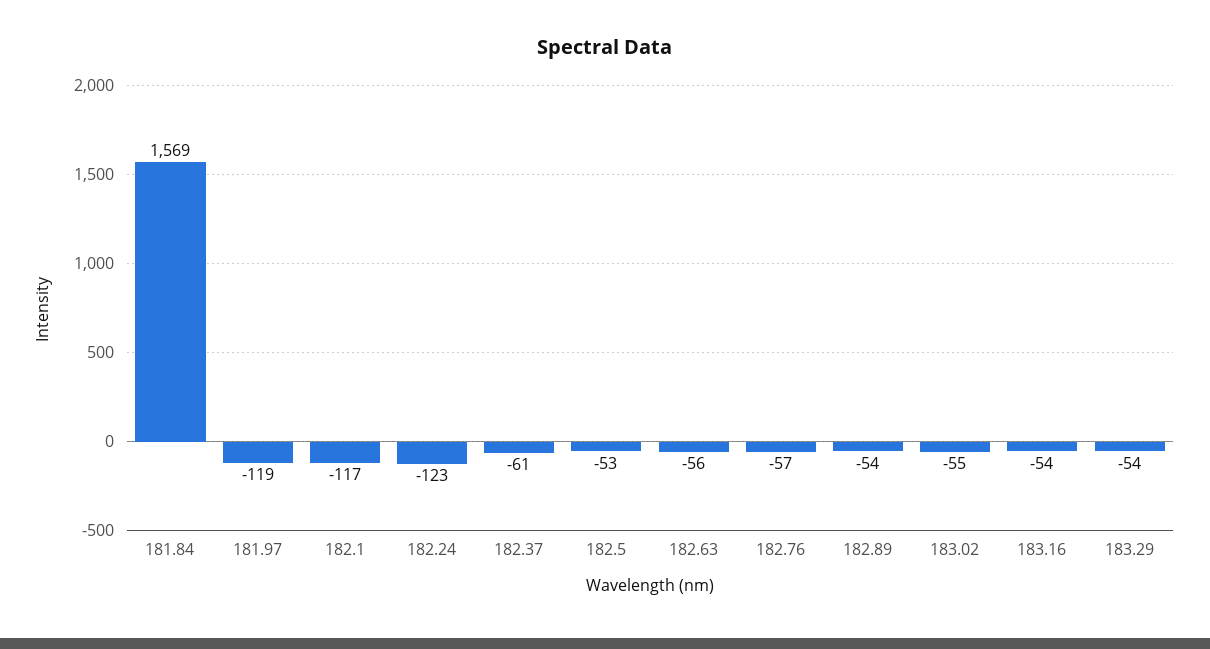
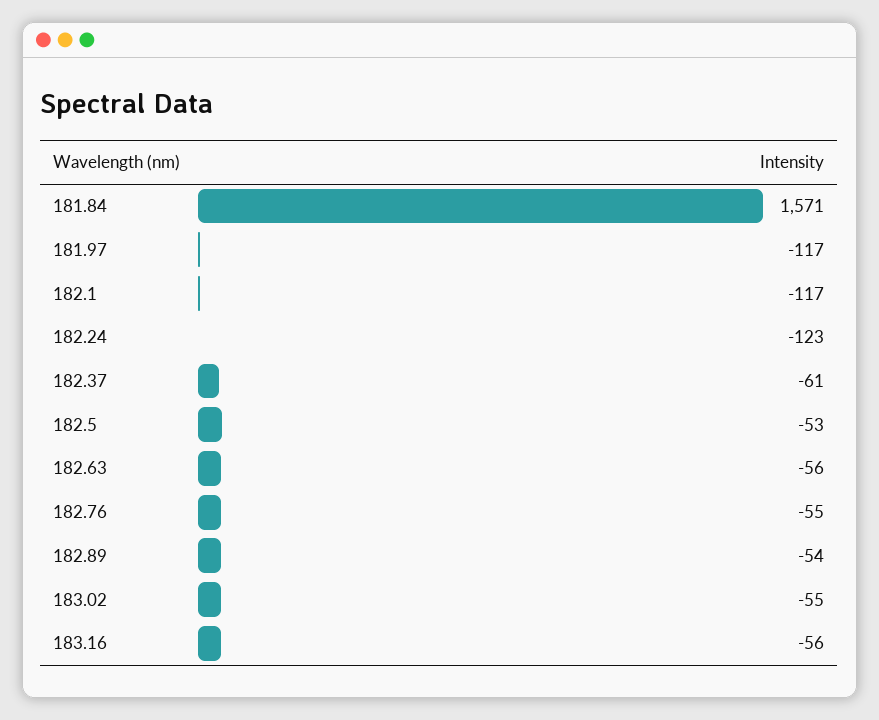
181.84: 1569 -> 1571
181.97: -119 -> -117
182.76: -57 -> -55
183.16: -54 -> -56
183.29: -54 -> none

